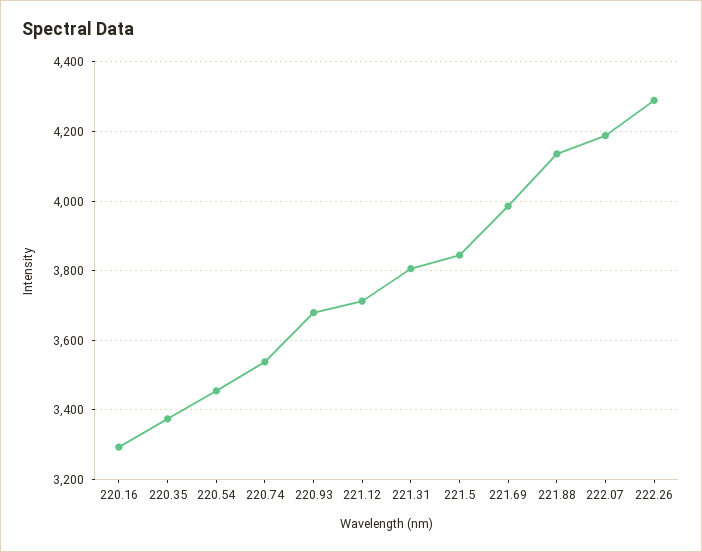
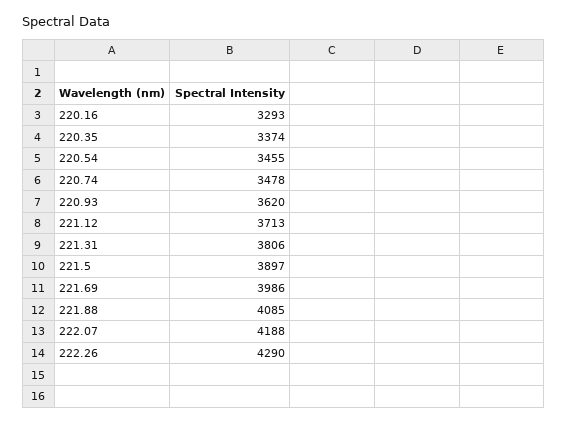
220.74: 3540 -> 3478
220.93: 3680 -> 3620
221.5: 3840 -> 3897
221.88: 4140 -> 4085

